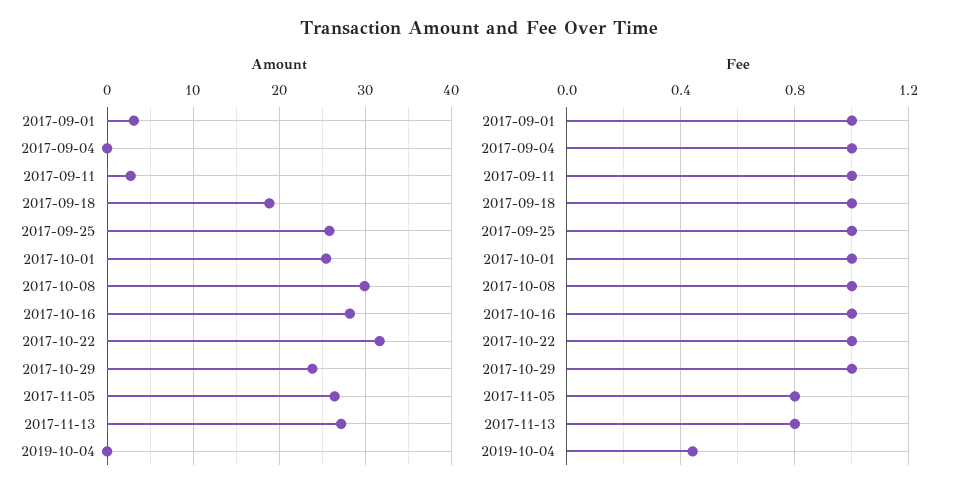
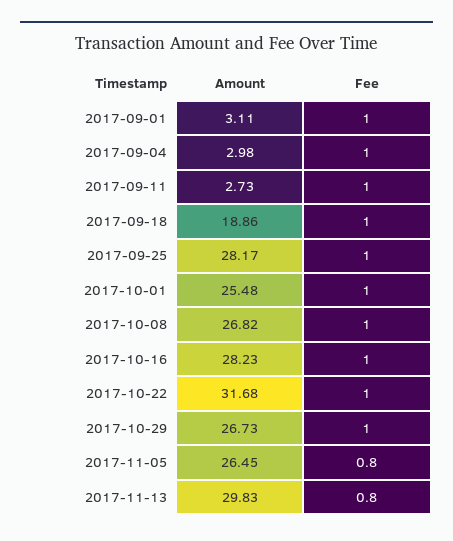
Amount, 2017-09-04: 0 -> 2.98
Amount, 2017-09-25: 26 -> 28.17
Amount, 2017-10-08: 30 -> 26.82
Amount, 2017-10-29: 24 -> 26.73
Amount, 2017-11-13: 27 -> 29.83
Amount, 2019-10-04: 0 -> none
Fee, 2019-10-04: 0.45 -> none

